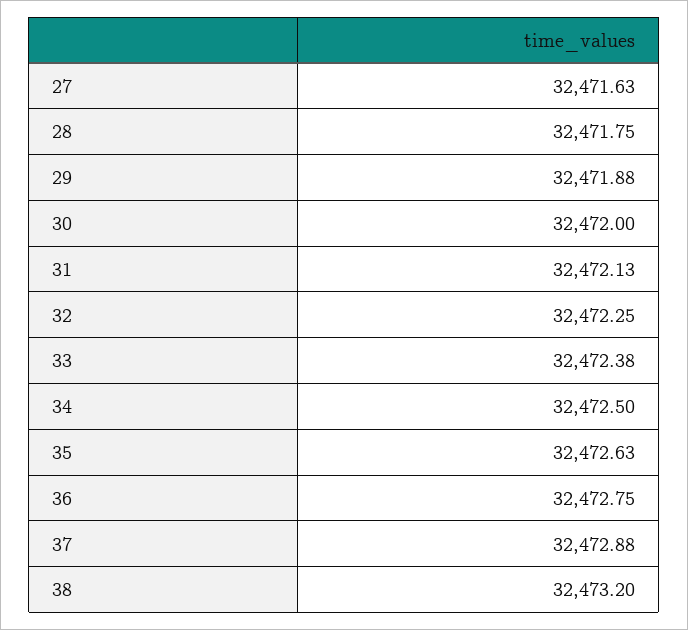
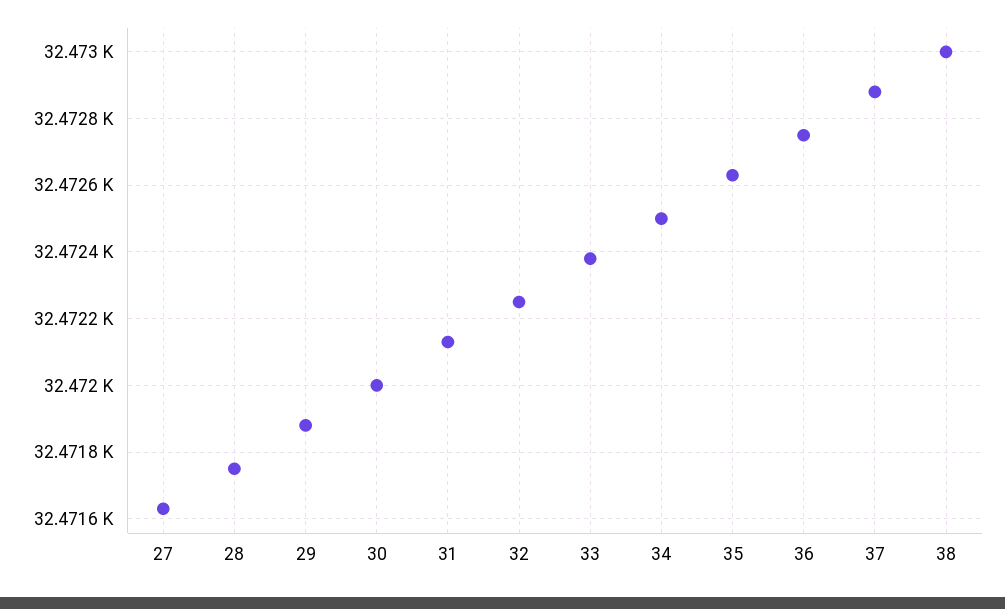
38: 32473.2 -> 32473

